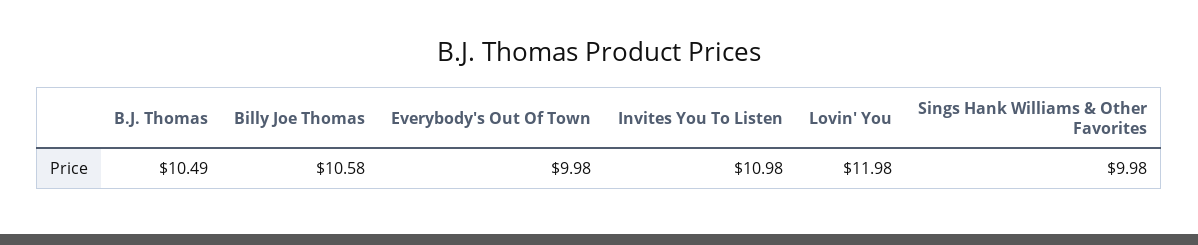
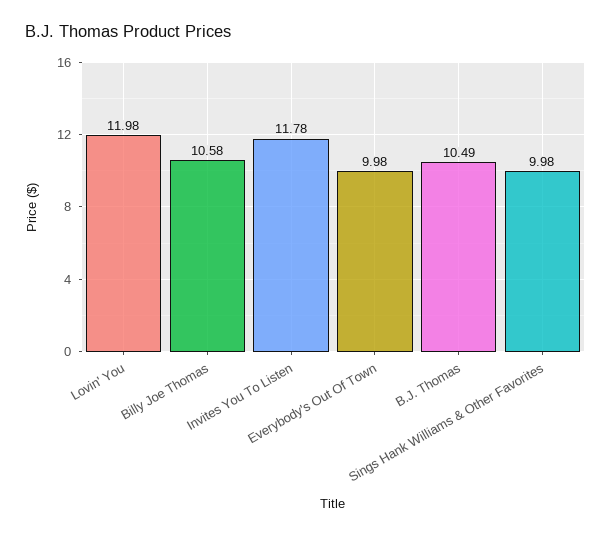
Invites You To Listen: 10.98 -> 11.78

